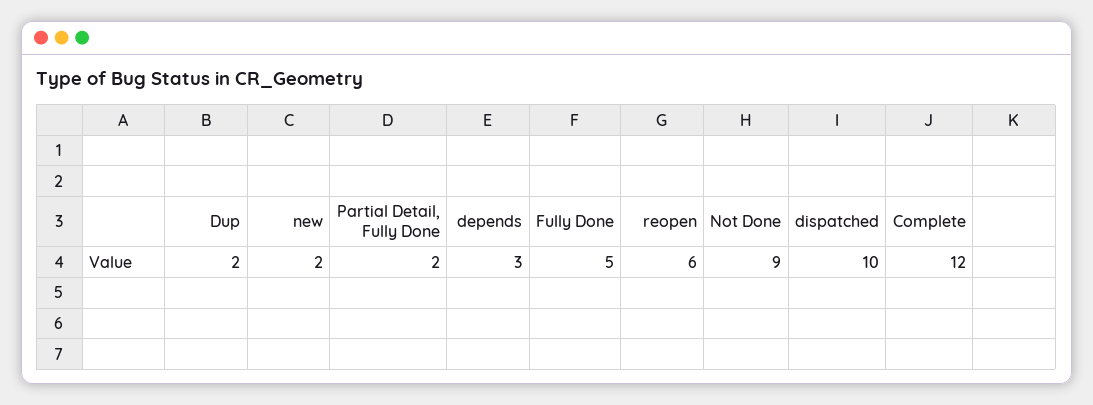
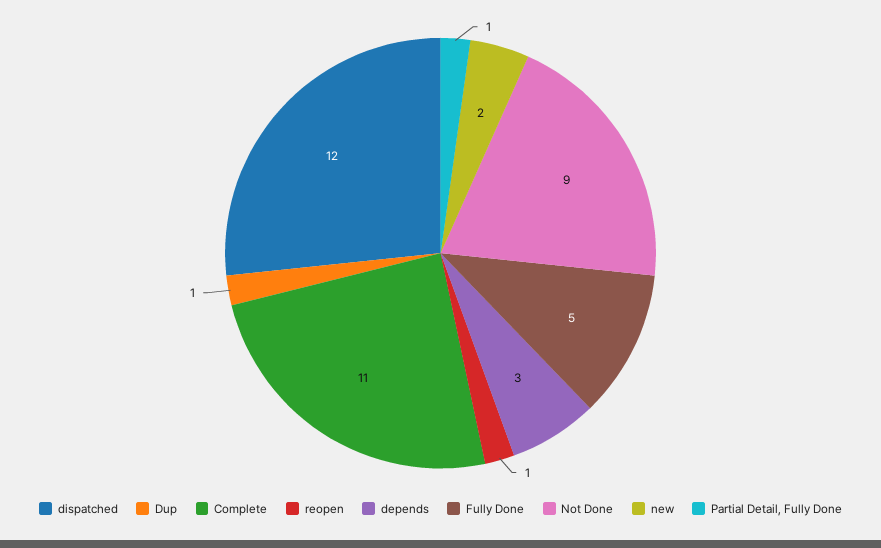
Dup: 2 -> 1
Partial Detail, Fully Done: 2 -> 1
reopen: 6 -> 1
dispatched: 10 -> 12
Complete: 12 -> 11

